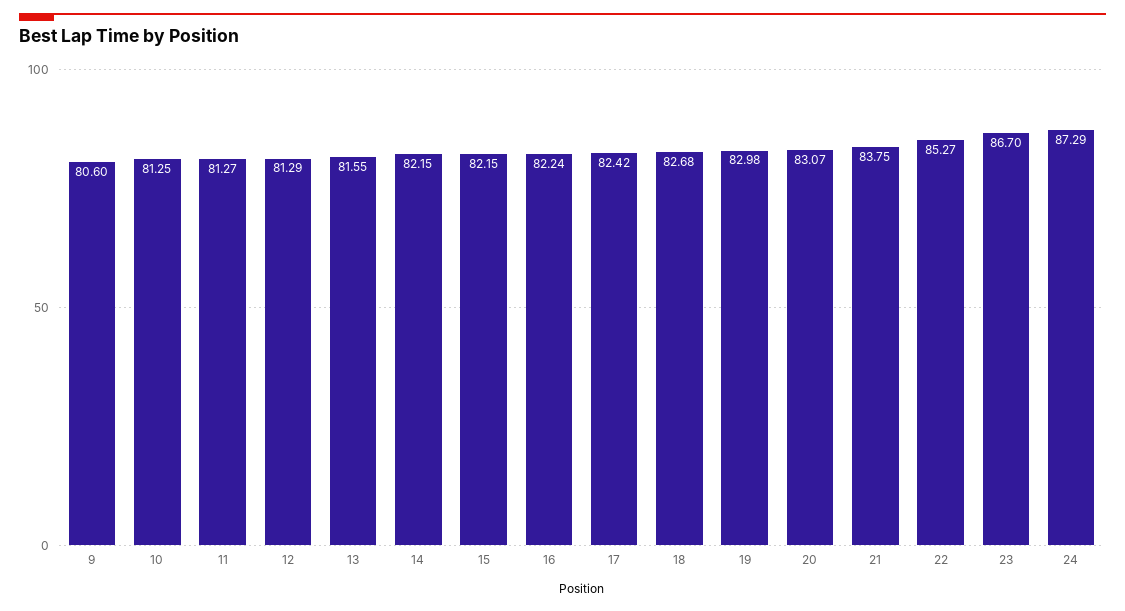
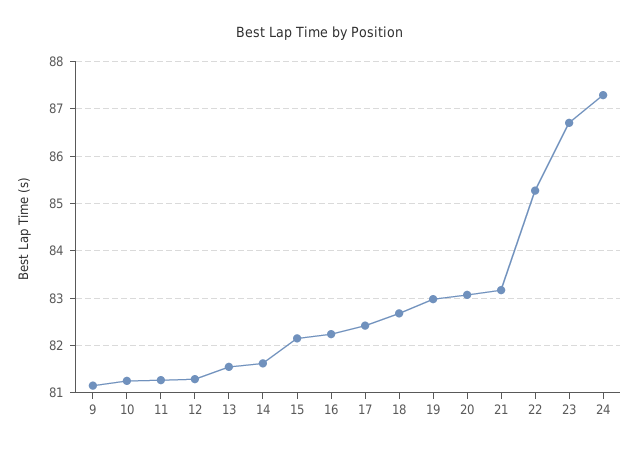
9: 80.6 -> 81.2
14: 82.15 -> 81.6
21: 83.75 -> 83.2

